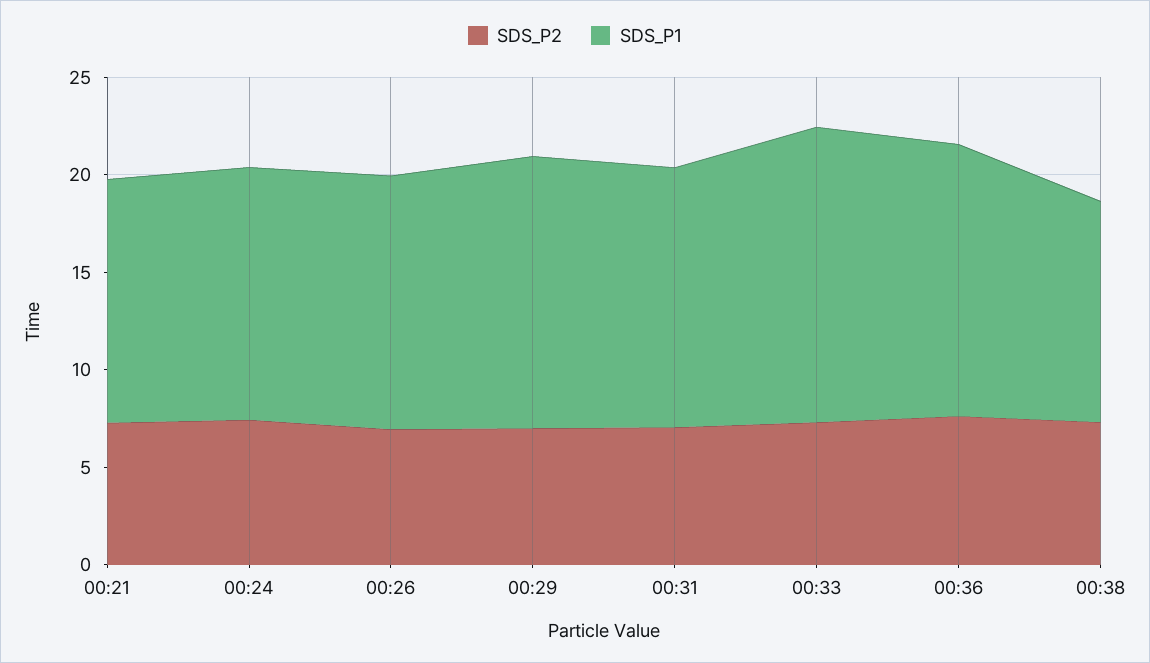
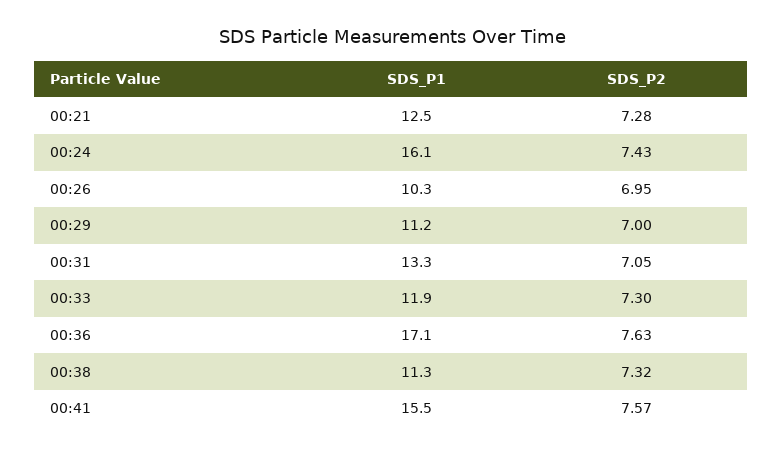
SDS_P1, 00:24: 13 -> 16.1
SDS_P1, 00:26: 13 -> 10.3
SDS_P1, 00:29: 14 -> 11.2
SDS_P1, 00:33: 15 -> 11.9
SDS_P1, 00:36: 14 -> 17.1
SDS_P1, 00:41: none -> 15.5
SDS_P2, 00:41: none -> 7.57

